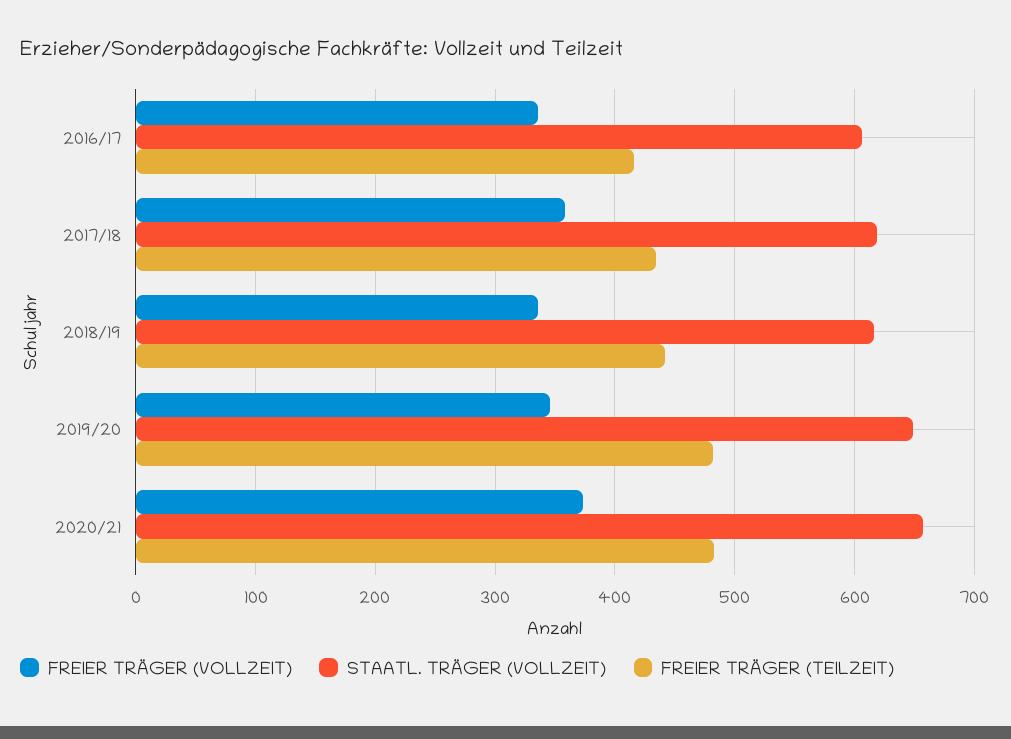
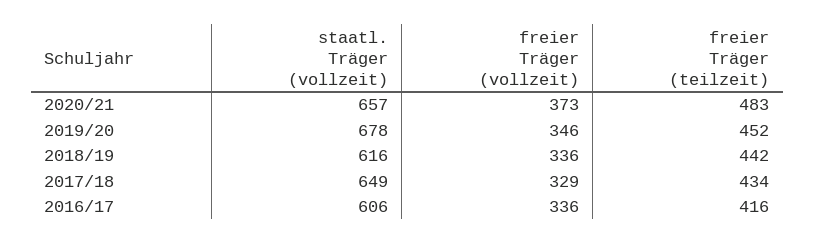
FREIER TRÄGER (VOLLZEIT), 2017/18: 360 -> 329
STAATL. TRÄGER (VOLLZEIT), 2017/18: 620 -> 649
STAATL. TRÄGER (VOLLZEIT), 2019/20: 650 -> 678
FREIER TRÄGER (TEILZEIT), 2019/20: 480 -> 452

